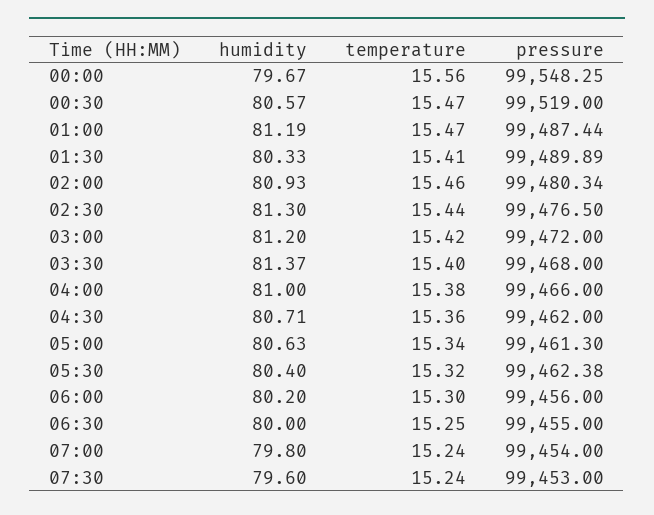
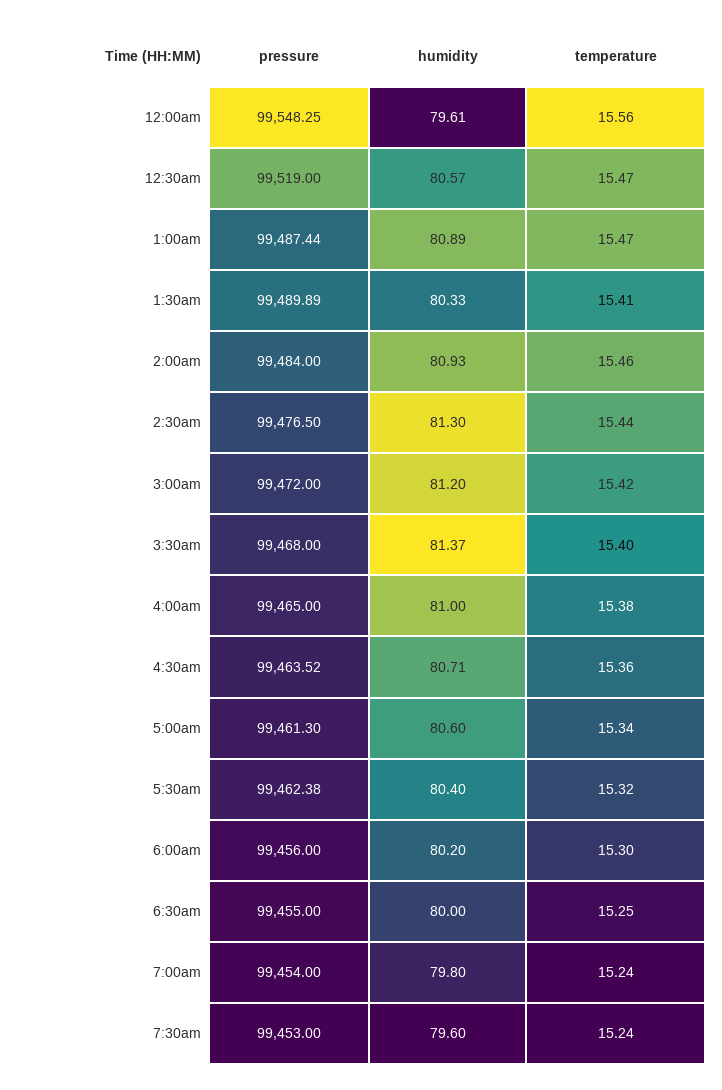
humidity, 00:00: 79.67 -> 79.61
humidity, 01:00: 81.19 -> 80.89
pressure, 02:00: 99480.34 -> 99484
pressure, 04:00: 99466 -> 99465
pressure, 04:30: 99462 -> 99463.52
humidity, 05:00: 80.63 -> 80.6

